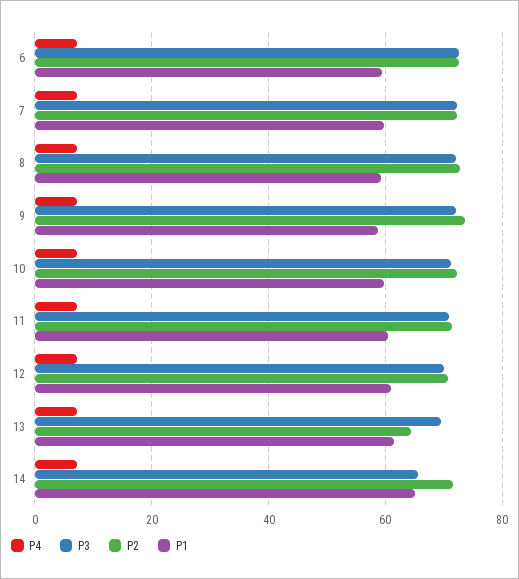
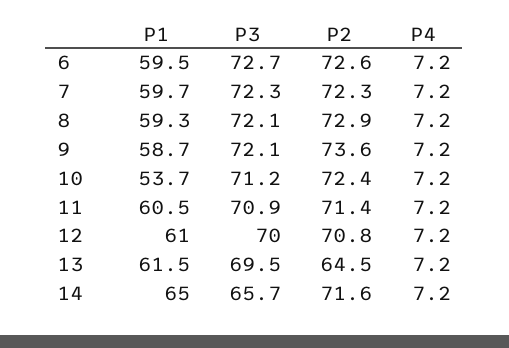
P1, 10: 60 -> 53.7

